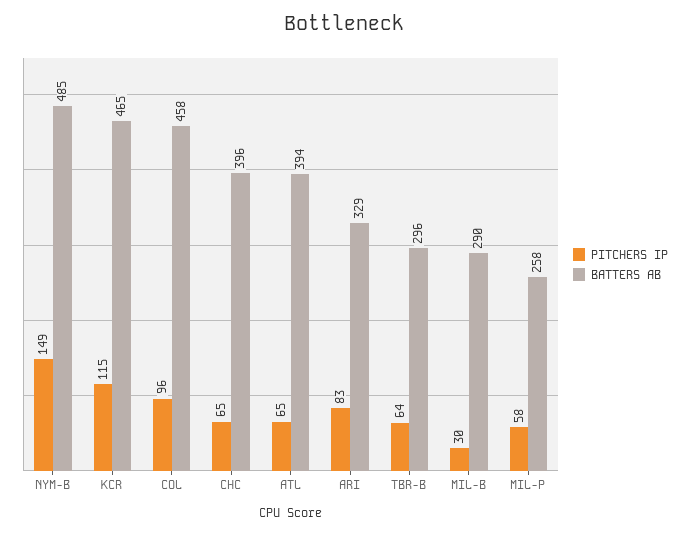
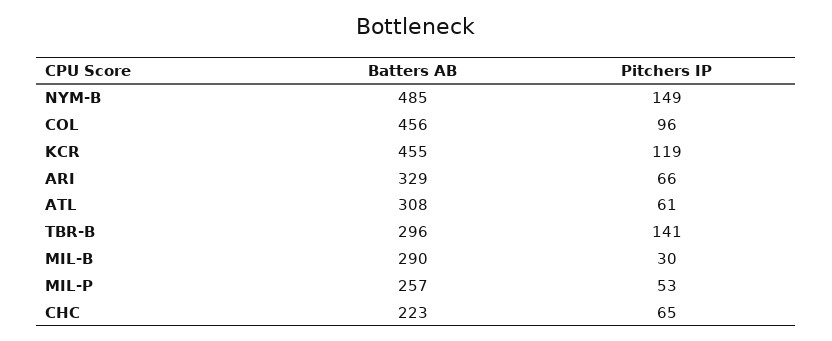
PITCHERS IP, KCR: 115 -> 119
BATTERS AB, KCR: 465 -> 455
BATTERS AB, COL: 458 -> 456
BATTERS AB, CHC: 396 -> 223
PITCHERS IP, ATL: 65 -> 61
BATTERS AB, ATL: 394 -> 308
PITCHERS IP, ARI: 83 -> 66
PITCHERS IP, TBR-B: 64 -> 141
PITCHERS IP, MIL-P: 58 -> 53
BATTERS AB, MIL-P: 258 -> 257

